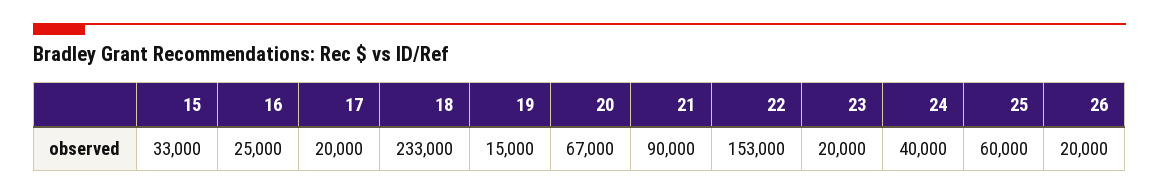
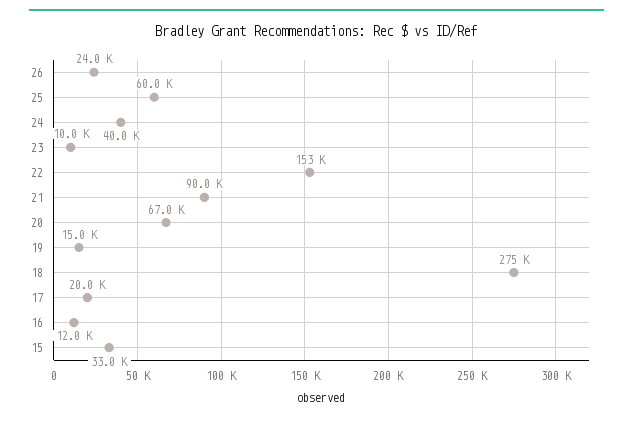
16: 25000 -> 12000
18: 233000 -> 275000
23: 20000 -> 10000
26: 20000 -> 24000

